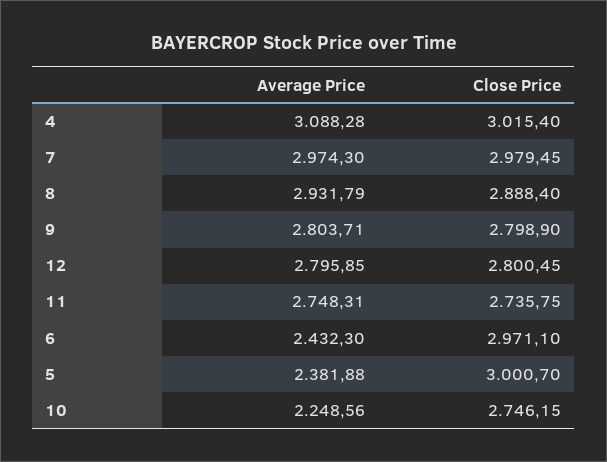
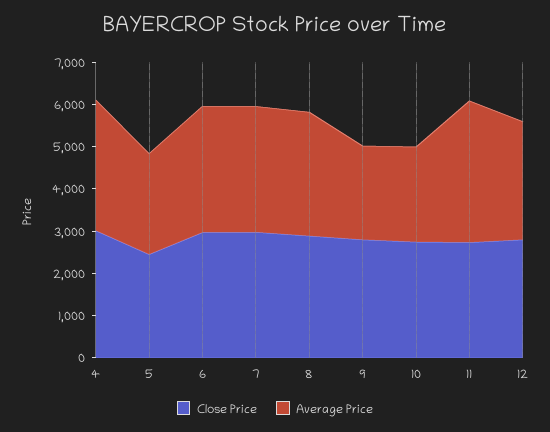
Average Price, 9: 2803.71 -> 2200
Average Price, 11: 2748.31 -> 3400
Average Price, 6: 2432.3 -> 3000
Close Price, 5: 3000.7 -> 2400

